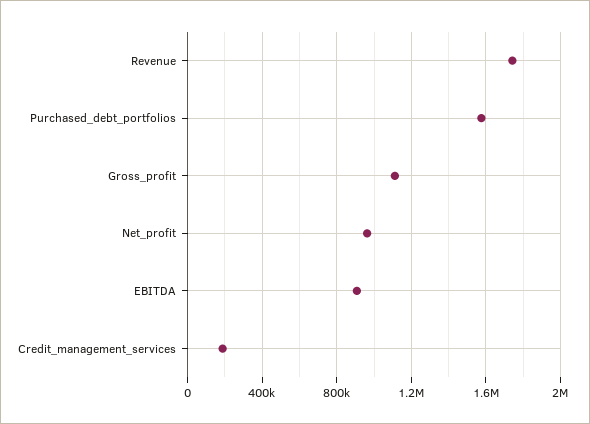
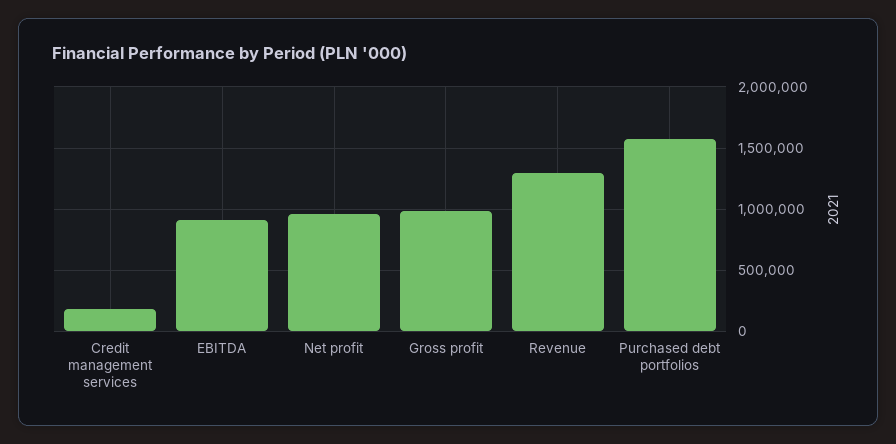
Revenue: 1750000 -> 1300000
Gross_profit: 1100000 -> 1000000

